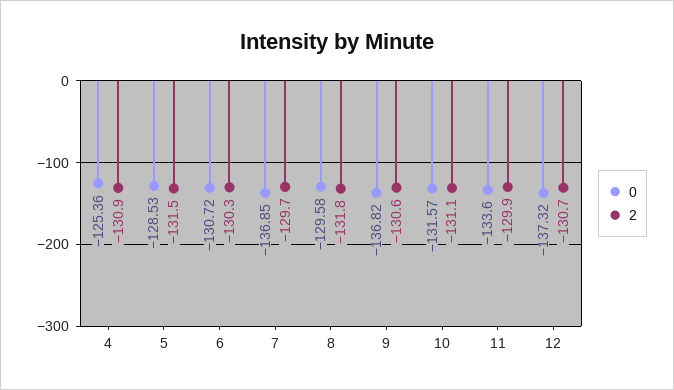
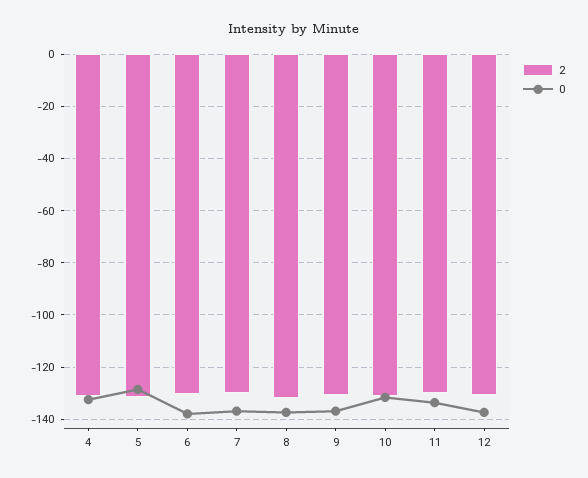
0, 4: -125.36 -> -132.5
0, 6: -130.72 -> -137.5
0, 8: -129.58 -> -137.5

